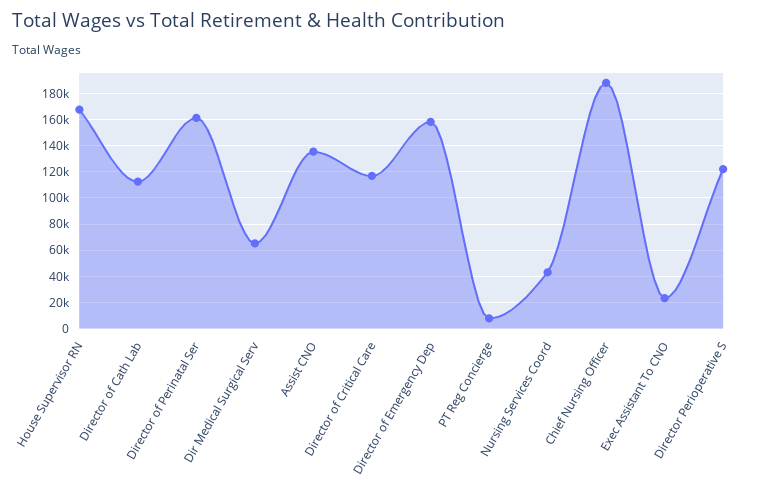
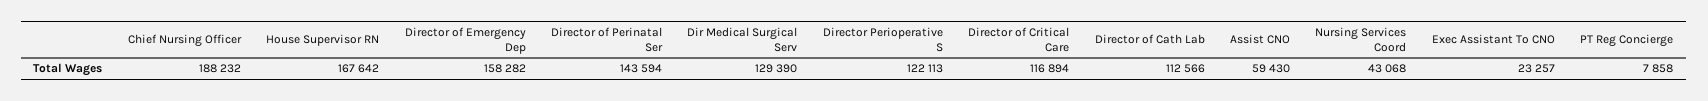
Director of Perinatal Ser: 160000 -> 143594
Dir Medical Surgical Serv: 65000 -> 129390
Assist CNO: 135000 -> 59430

